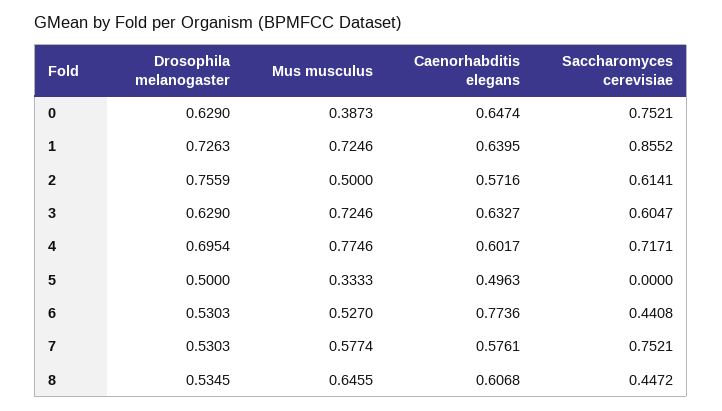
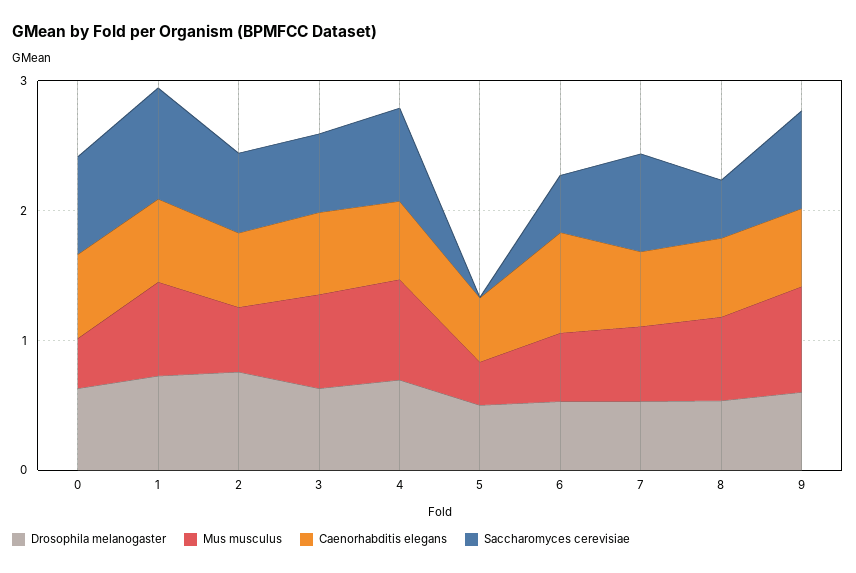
Drosophila melanogaster, 9: none -> 0.6
Mus musculus, 9: none -> 0.8
Caenorhabditis elegans, 9: none -> 0.6
Saccharomyces cerevisiae, 9: none -> 0.8

